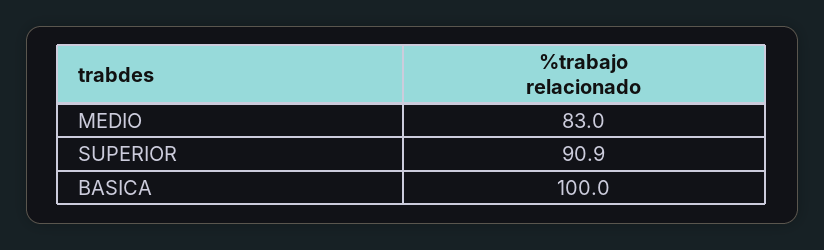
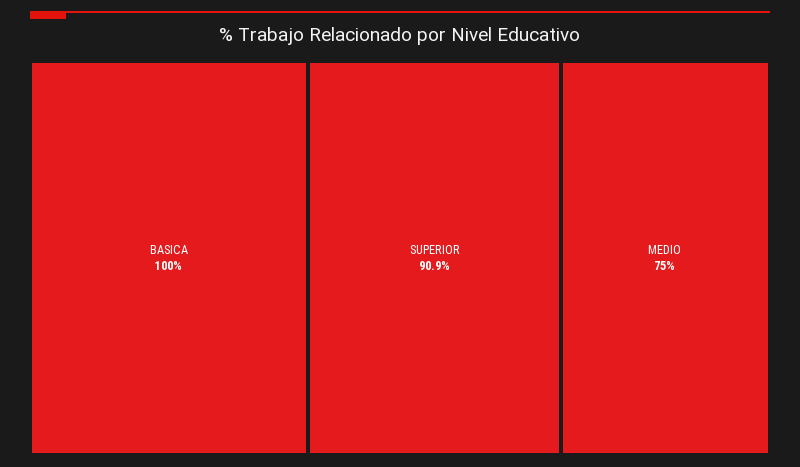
MEDIO: 83 -> 75

